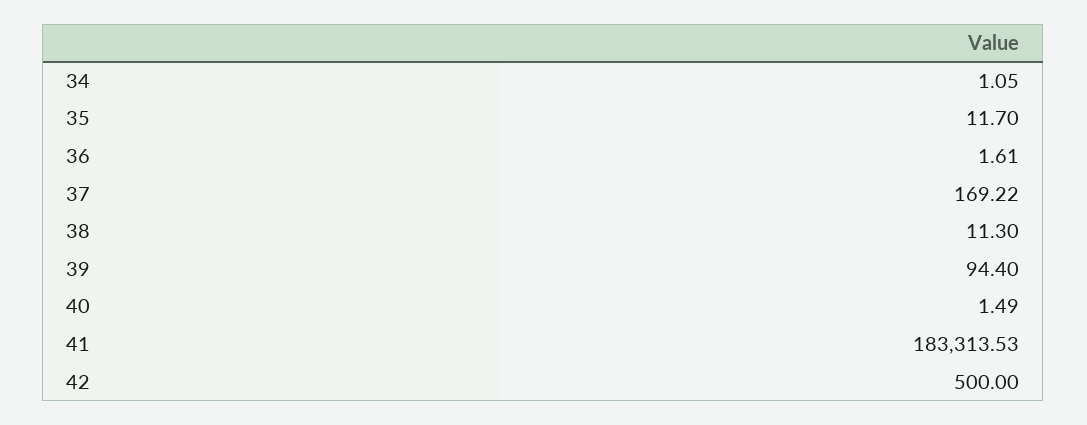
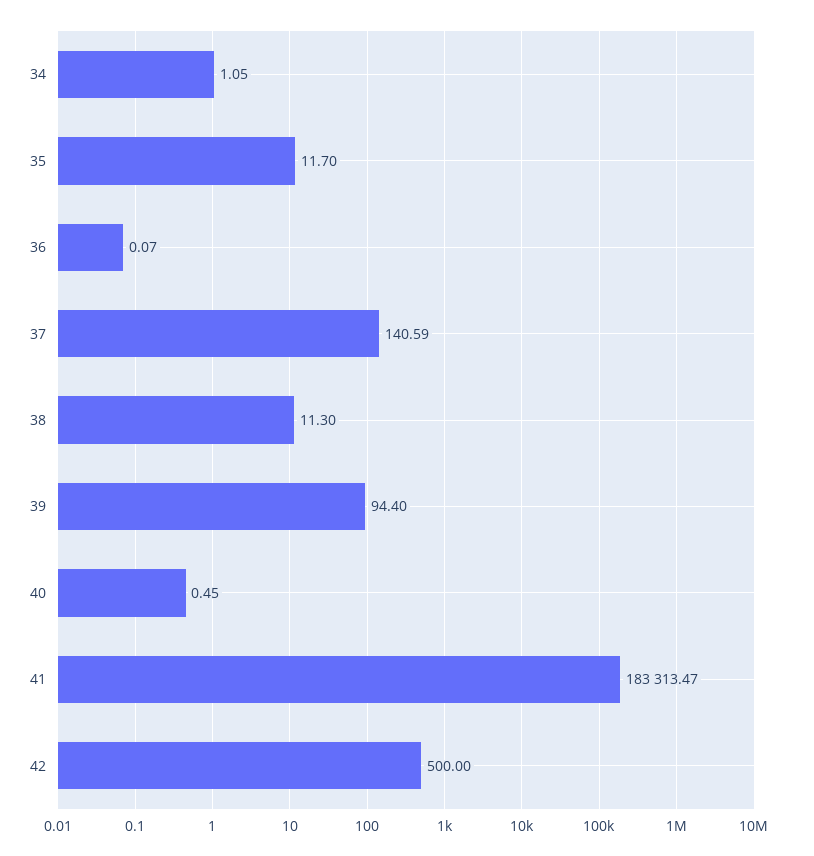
36: 1.61 -> 0.07
37: 169.22 -> 140.59
40: 1.49 -> 0.45
41: 183313.53 -> 183313.47

